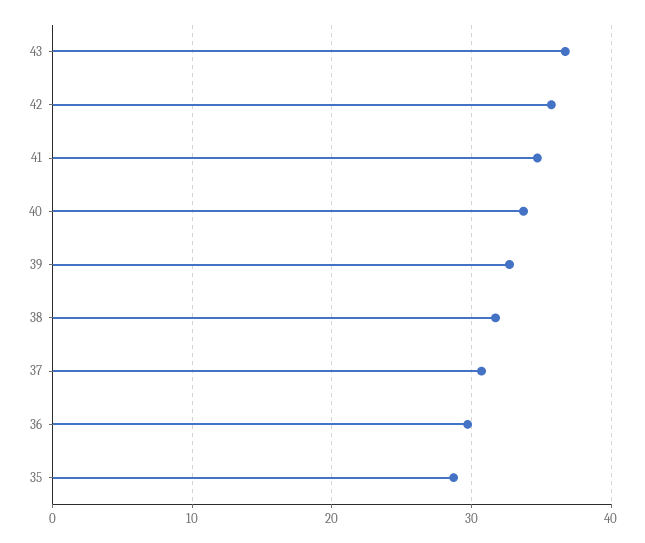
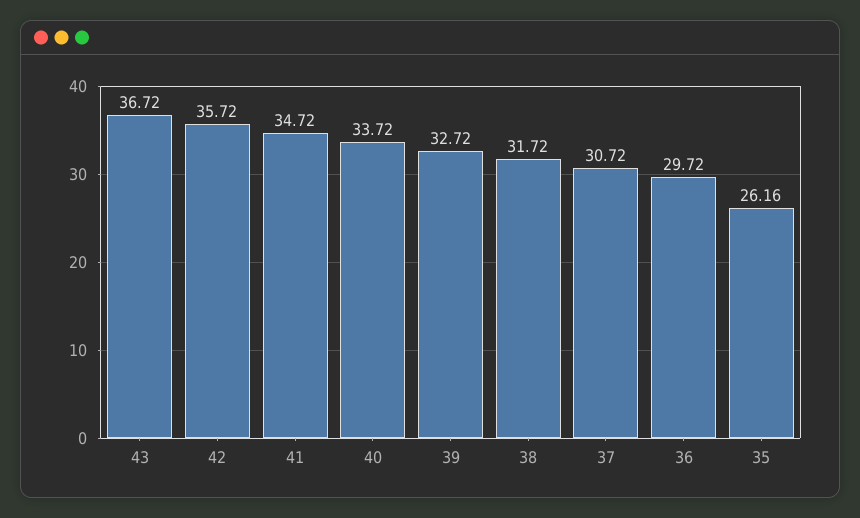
35: 29 -> 26.16

